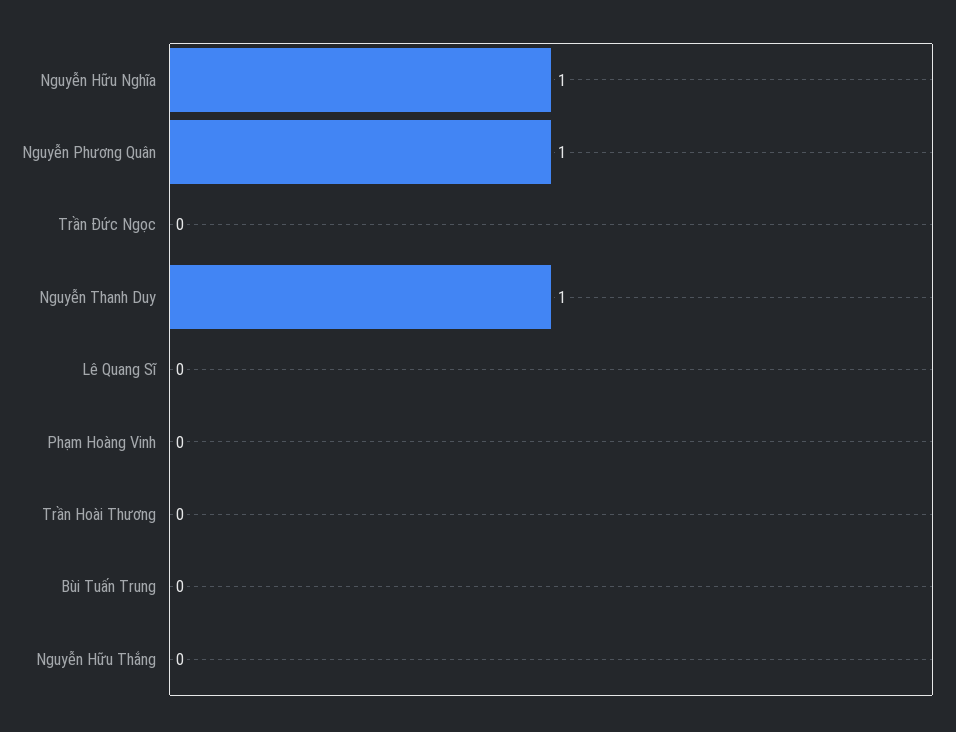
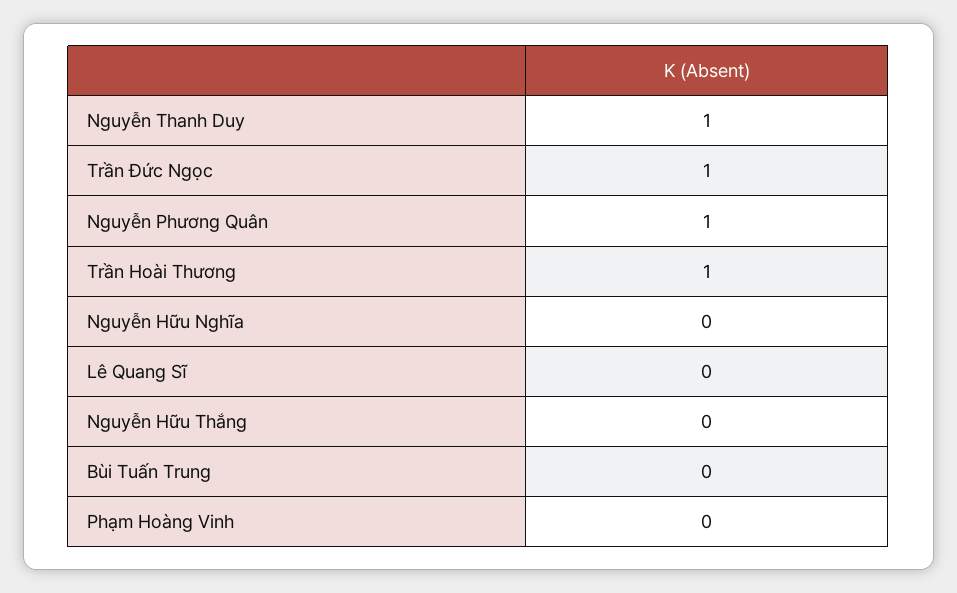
Nguyễn Hữu Nghĩa: 1 -> 0
Trần Đức Ngọc: 0 -> 1
Trần Hoài Thương: 0 -> 1

